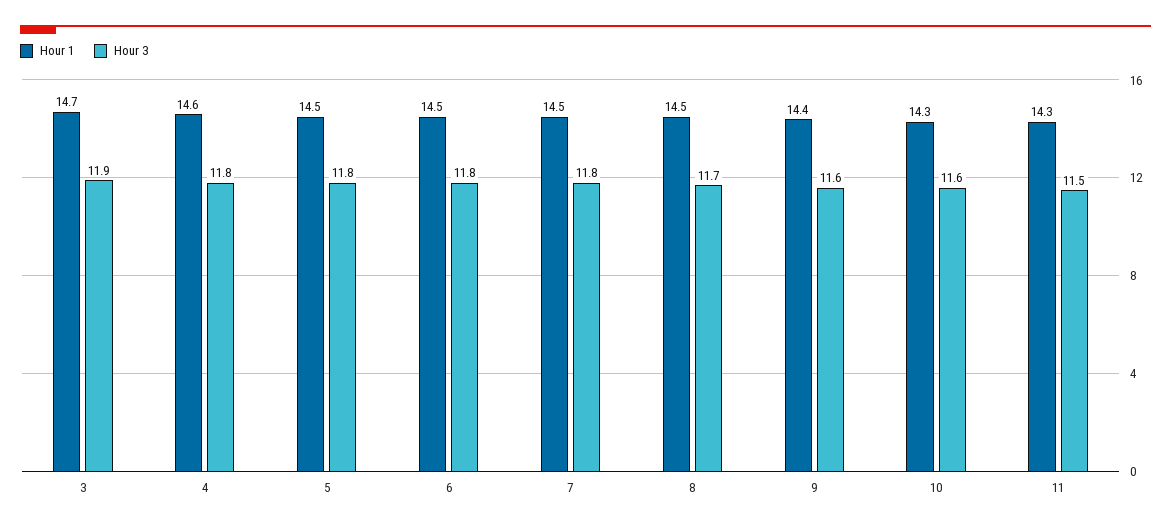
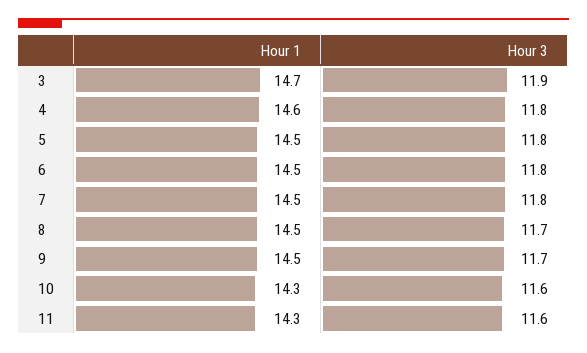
Hour 1, 9: 14.4 -> 14.5
Hour 3, 9: 11.6 -> 11.7
Hour 3, 11: 11.5 -> 11.6

